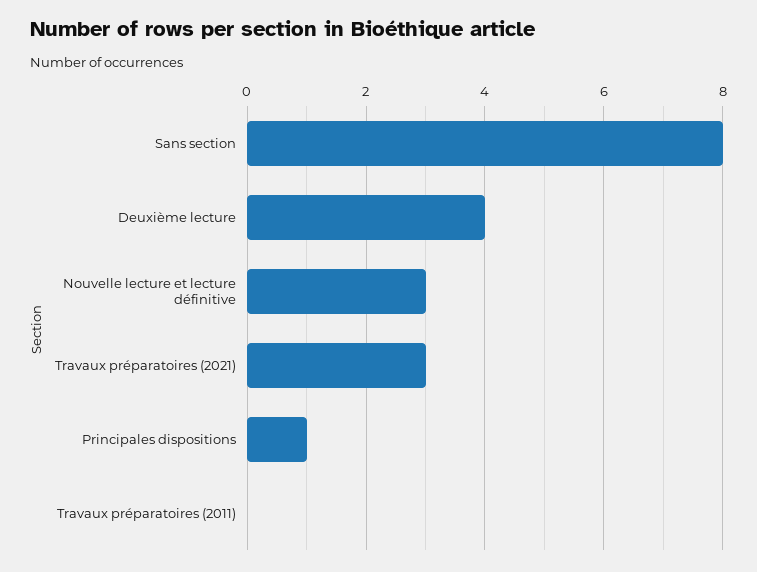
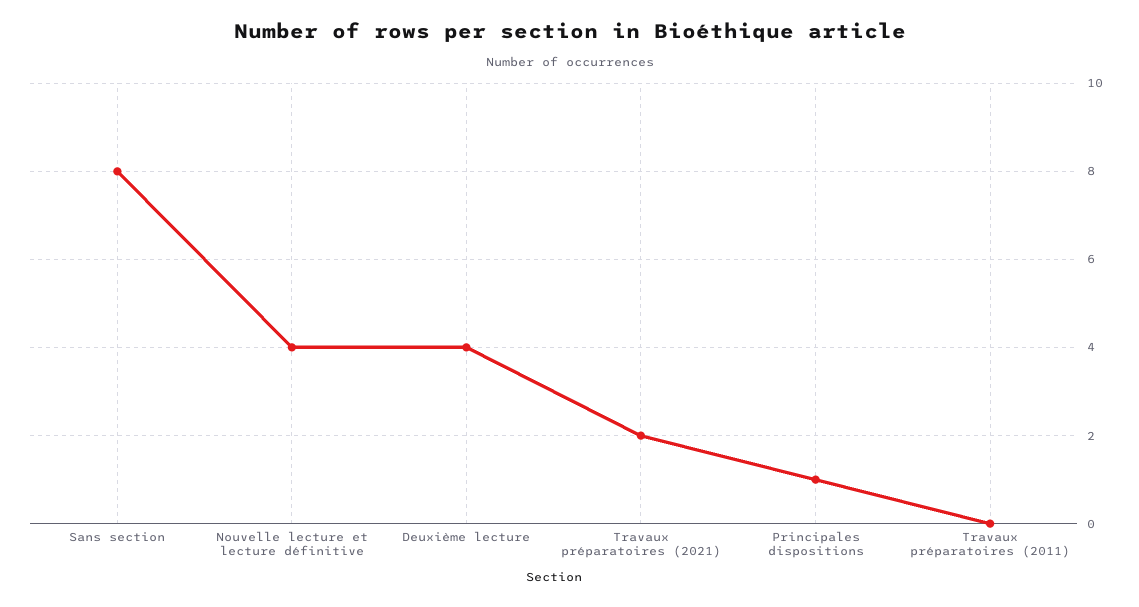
Nouvelle lecture et lecture définitive: 3 -> 4
Travaux préparatoires (2021): 3 -> 2

